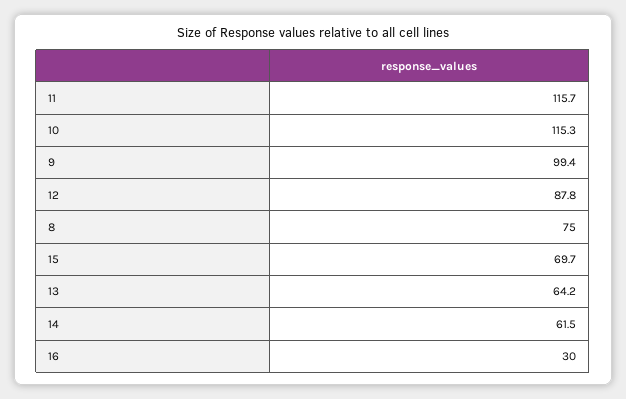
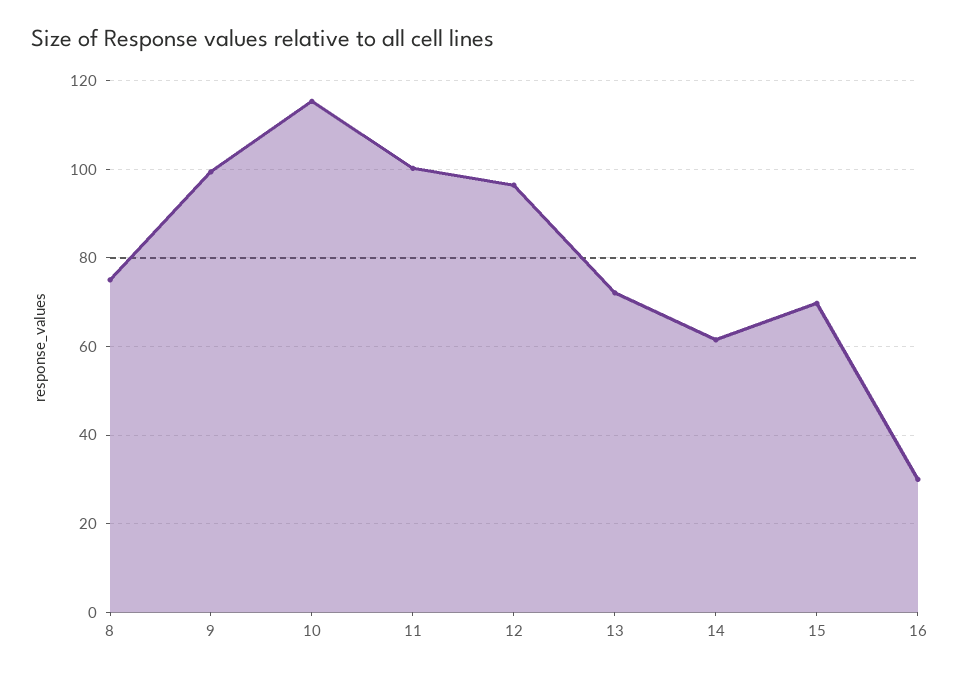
11: 115.7 -> 100
12: 87.8 -> 96
13: 64.2 -> 72

